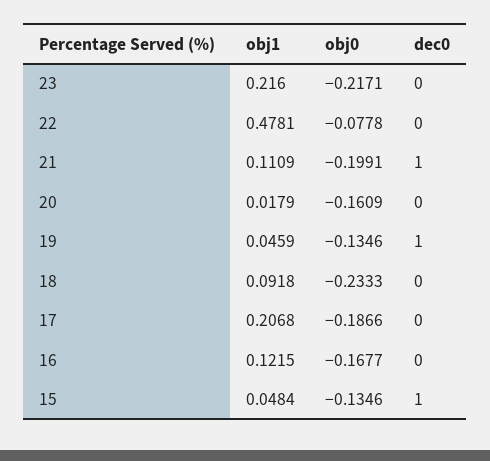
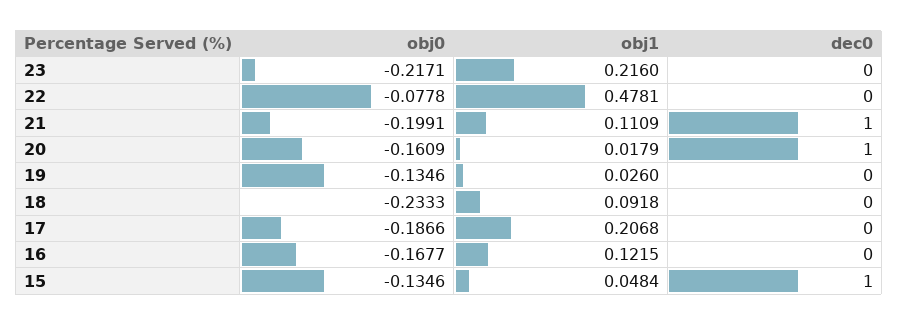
dec0, 20: 0 -> 1
obj1, 19: 0.0459 -> 0.026
dec0, 19: 1 -> 0

